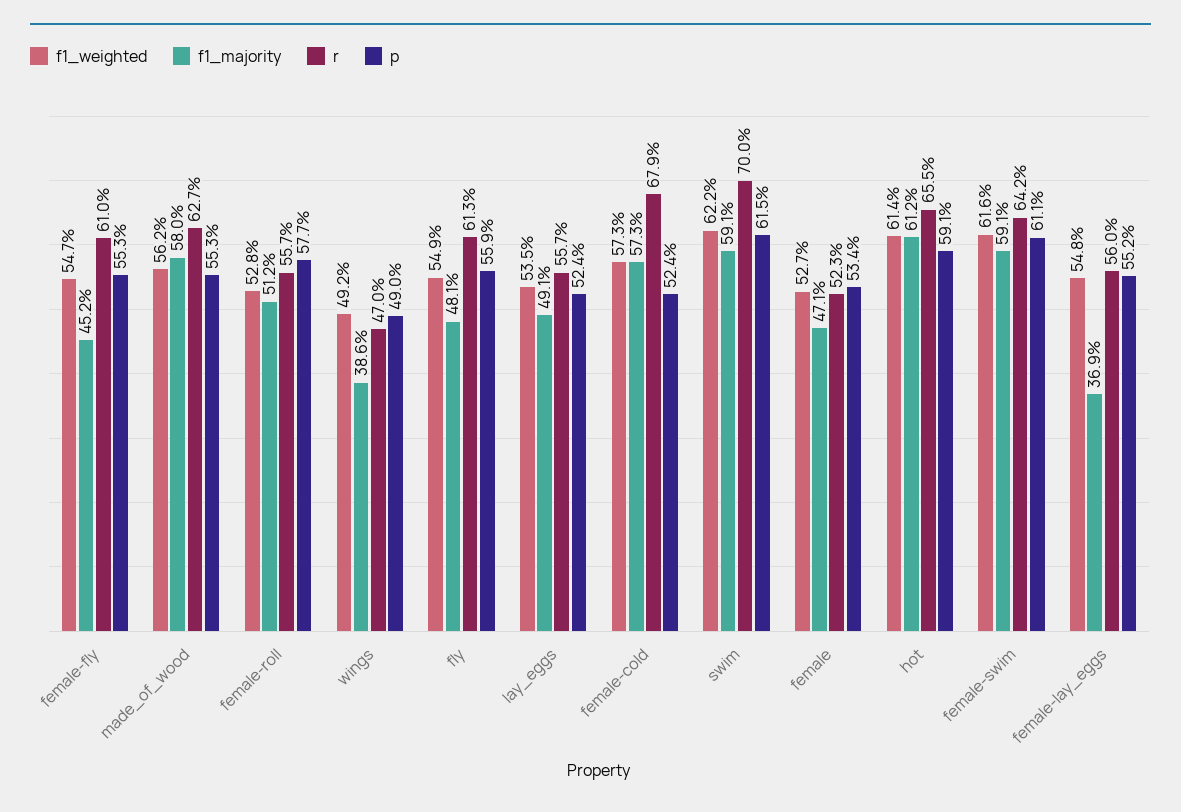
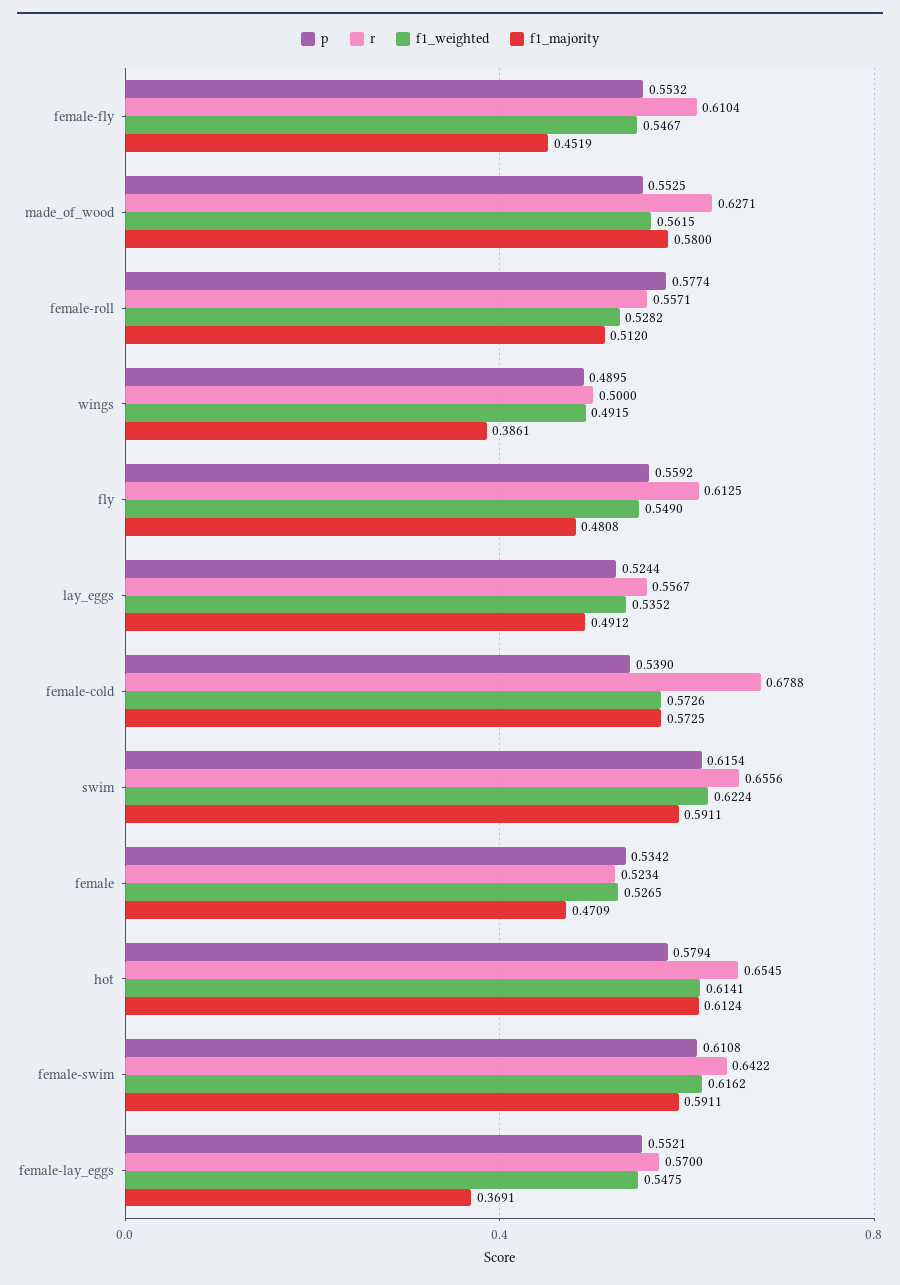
r, wings: 0.47 -> 0.5
p, female-cold: 0.524 -> 0.539
r, swim: 0.7 -> 0.6556
p, hot: 0.591 -> 0.5794
r, female-lay_eggs: 0.56 -> 0.57

